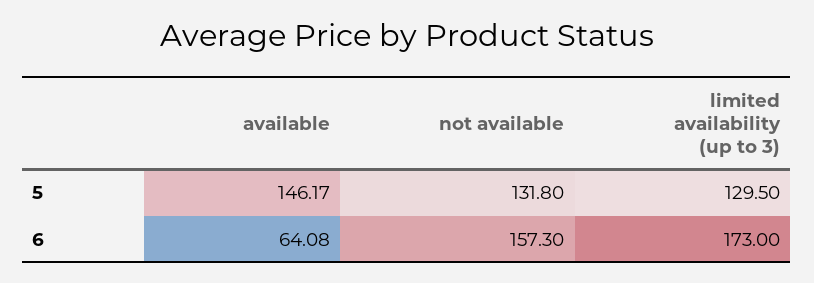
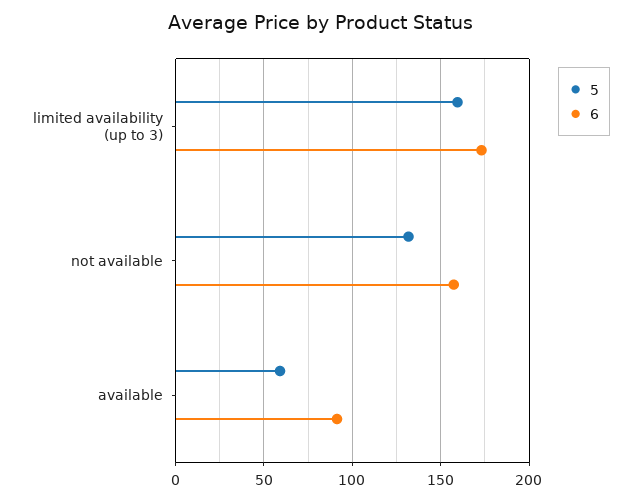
5, available: 146.17 -> 60
5, limited availability (up to 3): 129.5 -> 160
6, available: 64.08 -> 90

